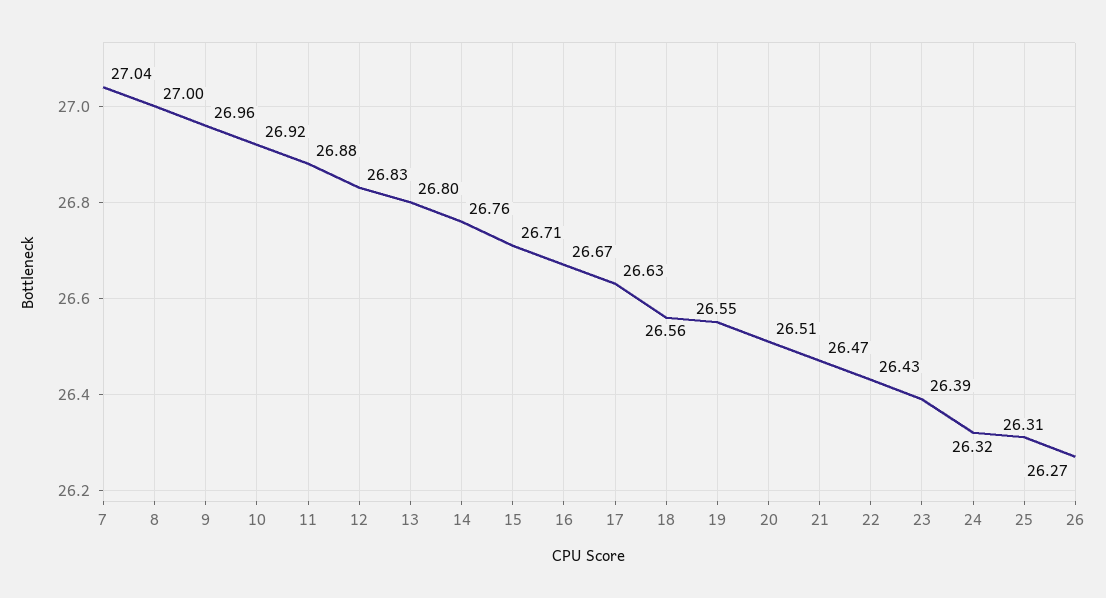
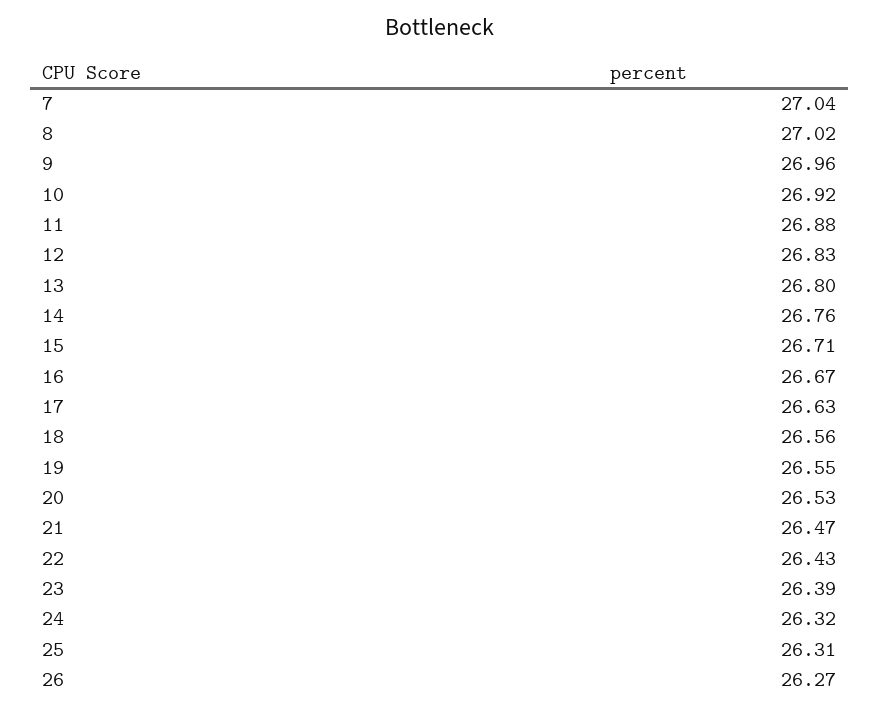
8: 27 -> 27.02
20: 26.51 -> 26.53

